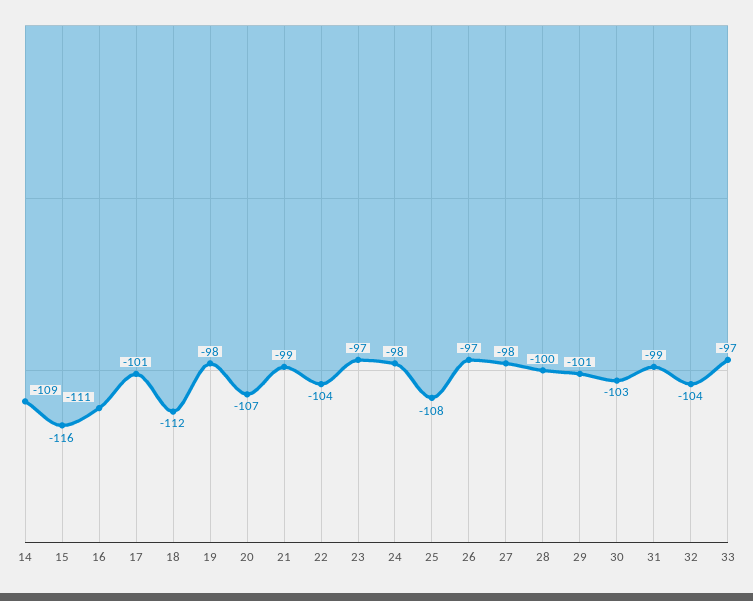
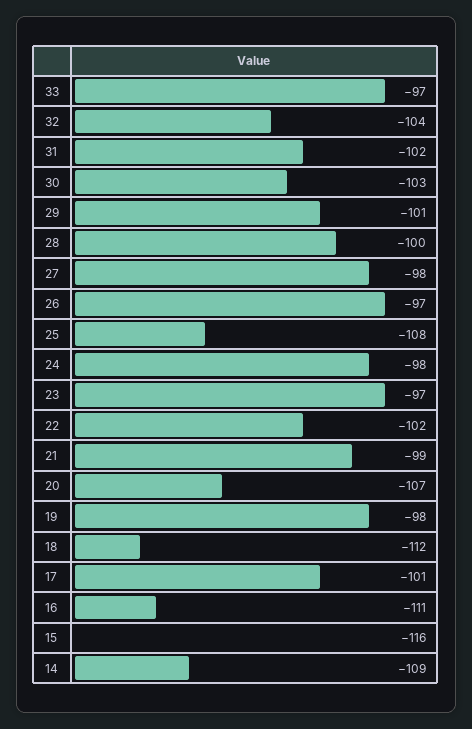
22: -104 -> -102
31: -99 -> -102

